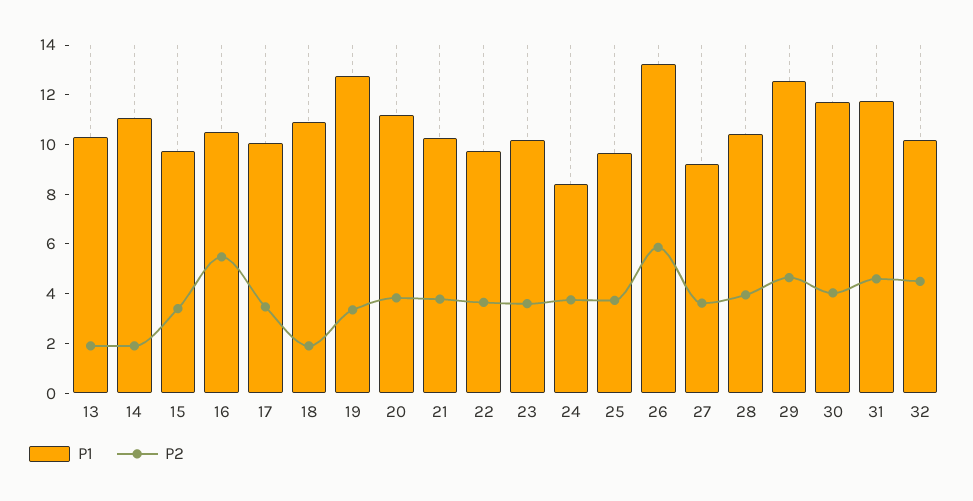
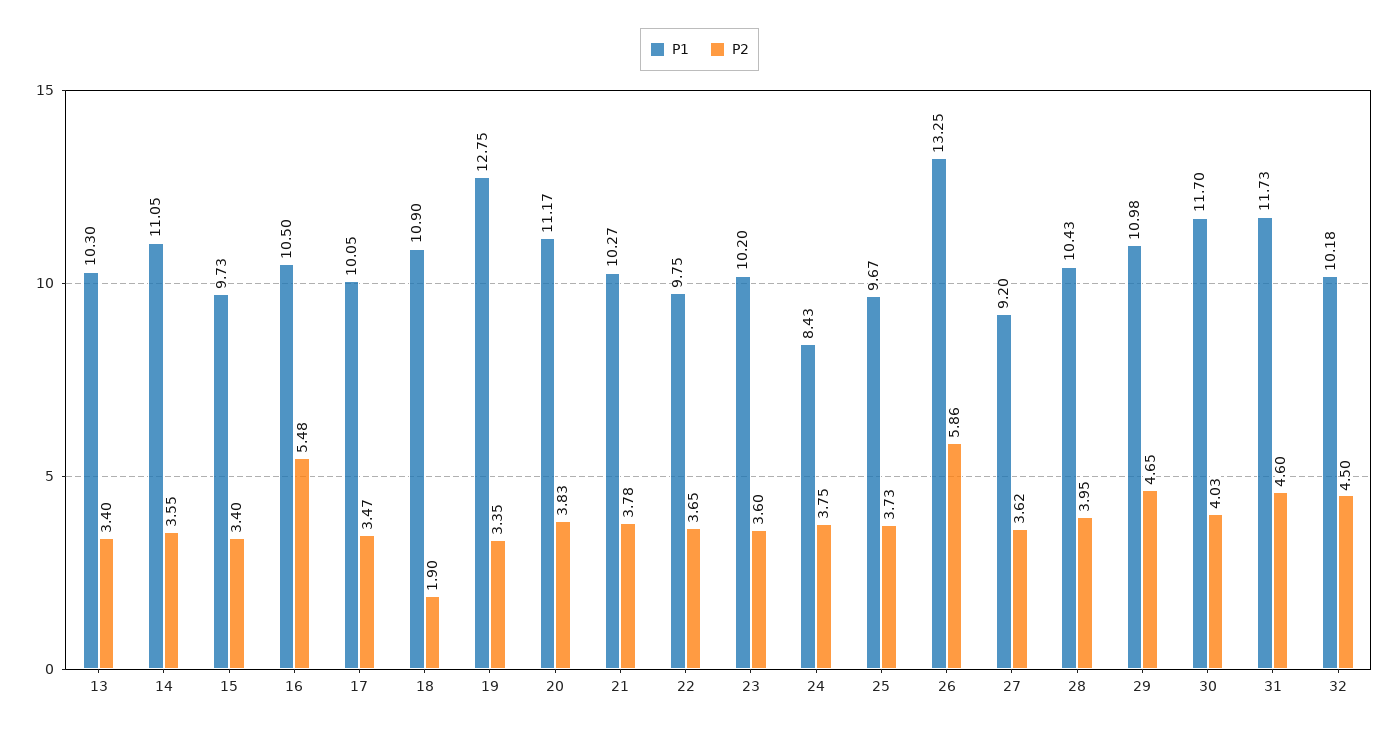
P2, 13: 2 -> 3.4
P2, 14: 2 -> 3.55
P1, 29: 12.5 -> 10.98

